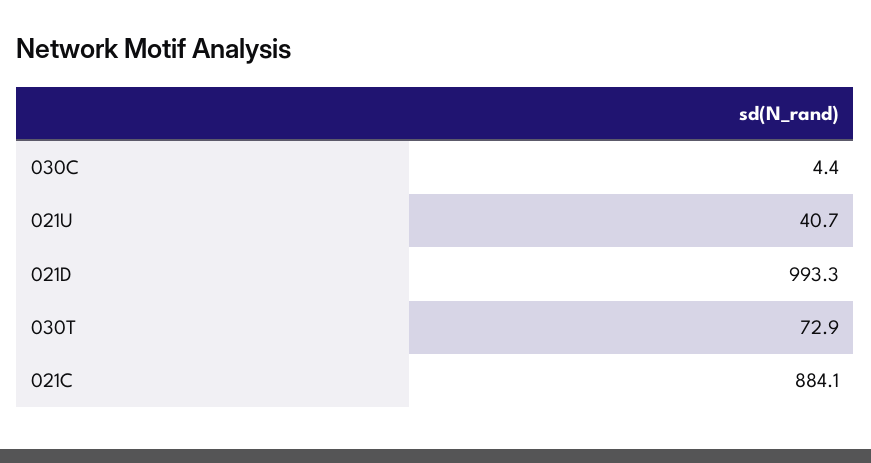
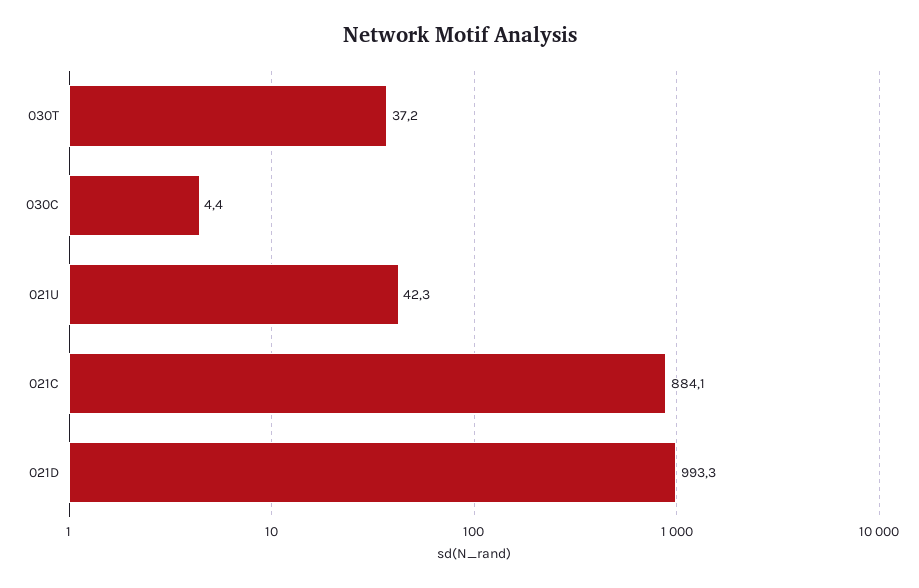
021U: 40.7 -> 42.3
030T: 72.9 -> 37.2

